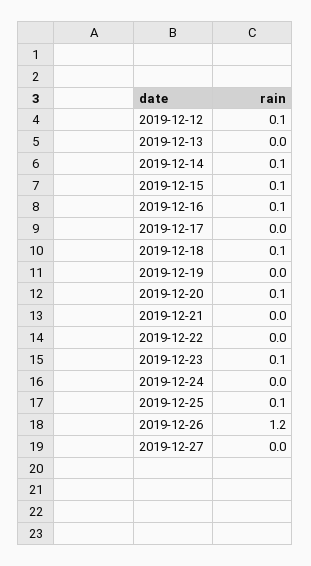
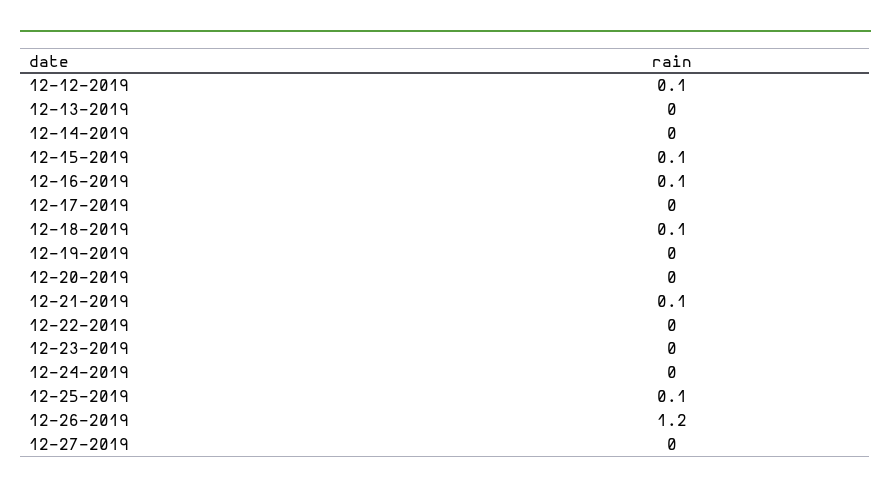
2019-12-14: 0.1 -> 0
2019-12-20: 0.1 -> 0
2019-12-21: 0 -> 0.1
2019-12-23: 0.1 -> 0

